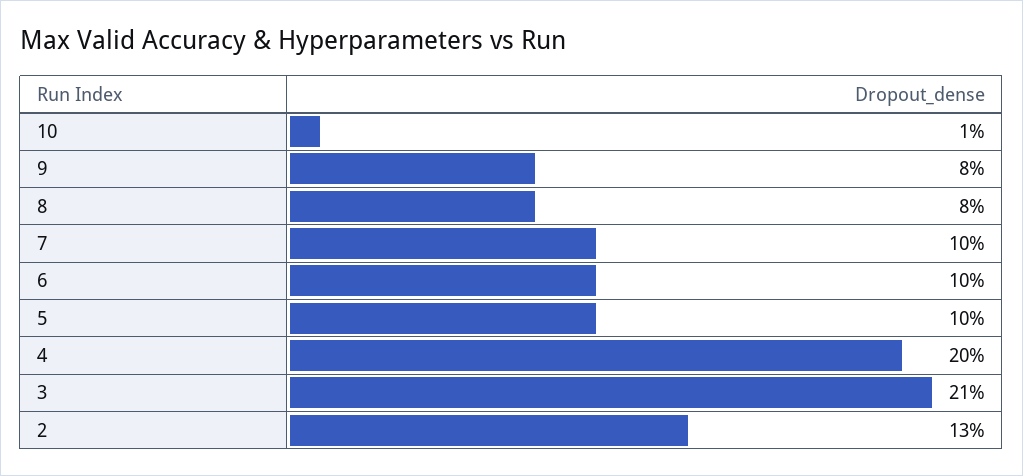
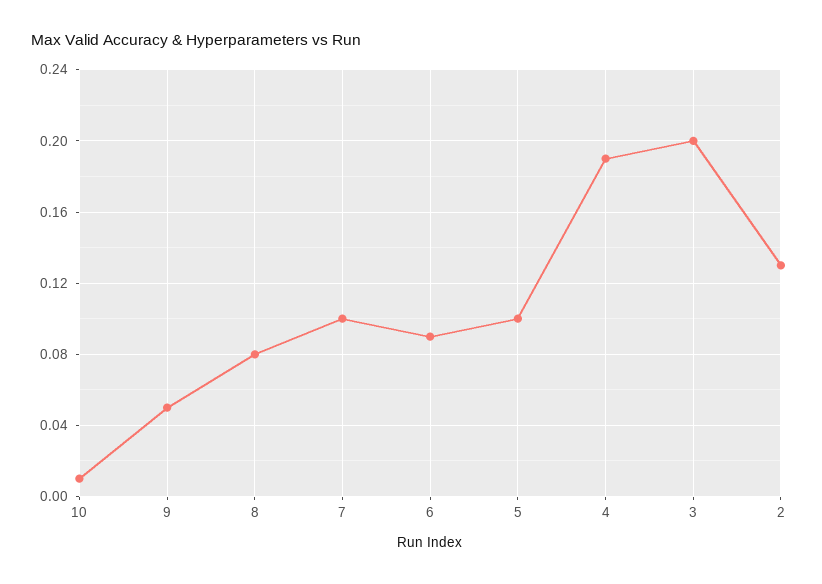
9: 0.08 -> 0.05
6: 0.1 -> 0.09
4: 0.2 -> 0.19
3: 0.21 -> 0.2

